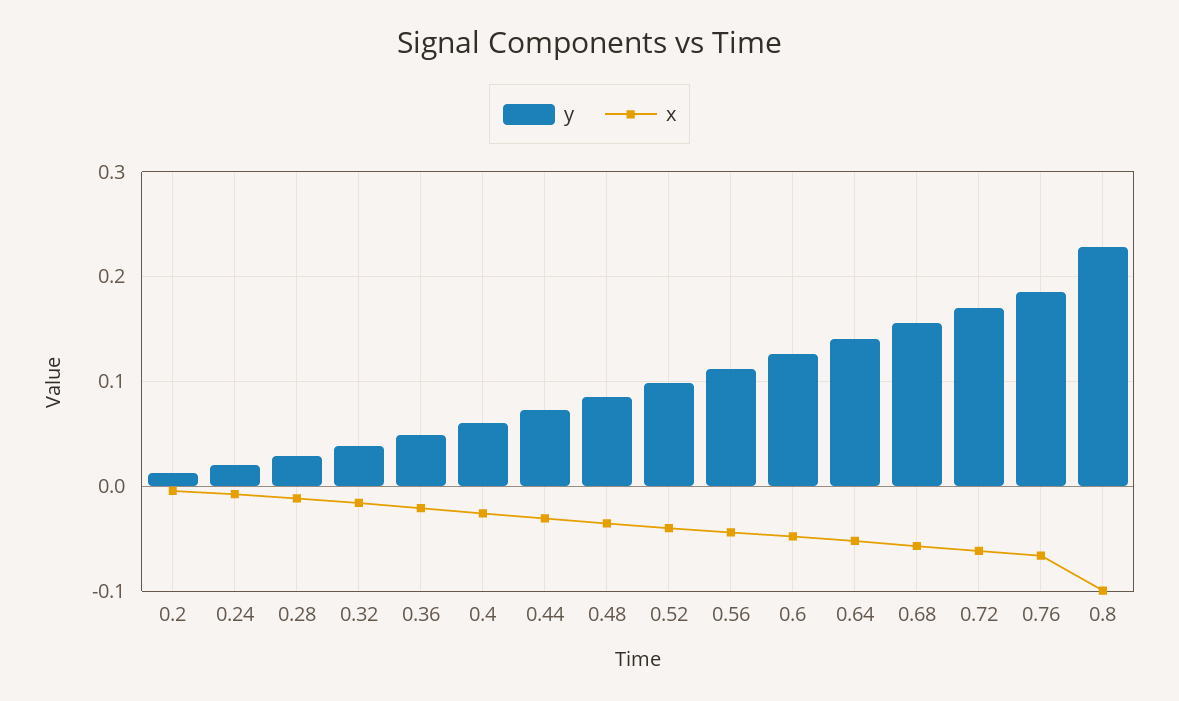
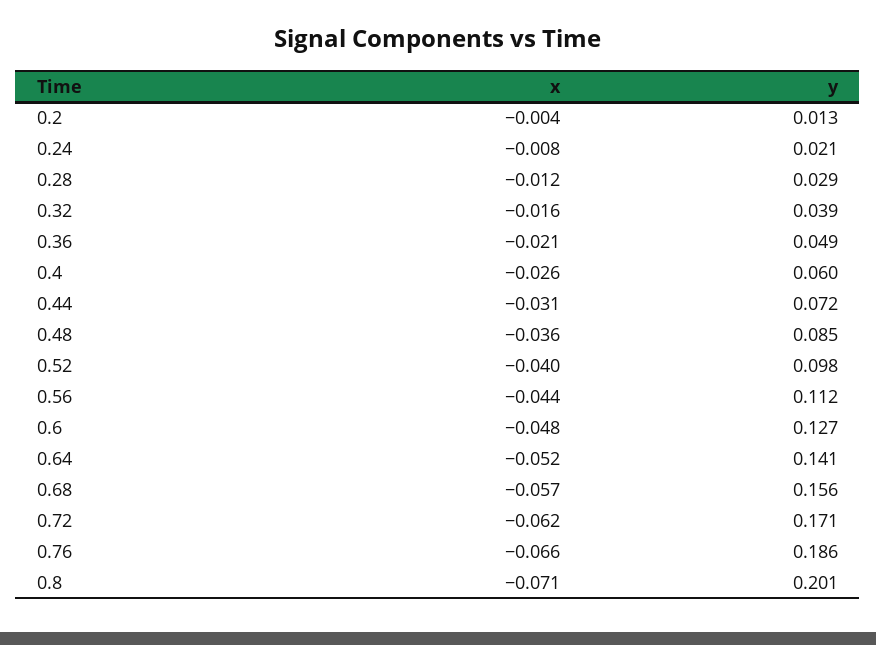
y, 0.8: 0.23 -> 0.201
x, 0.8: -0.1 -> -0.071

